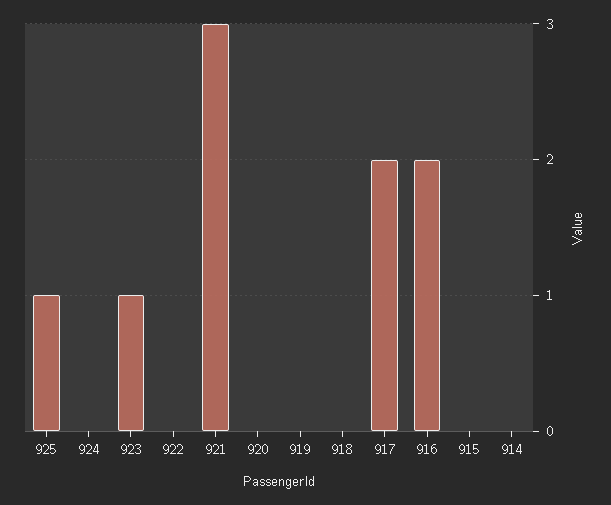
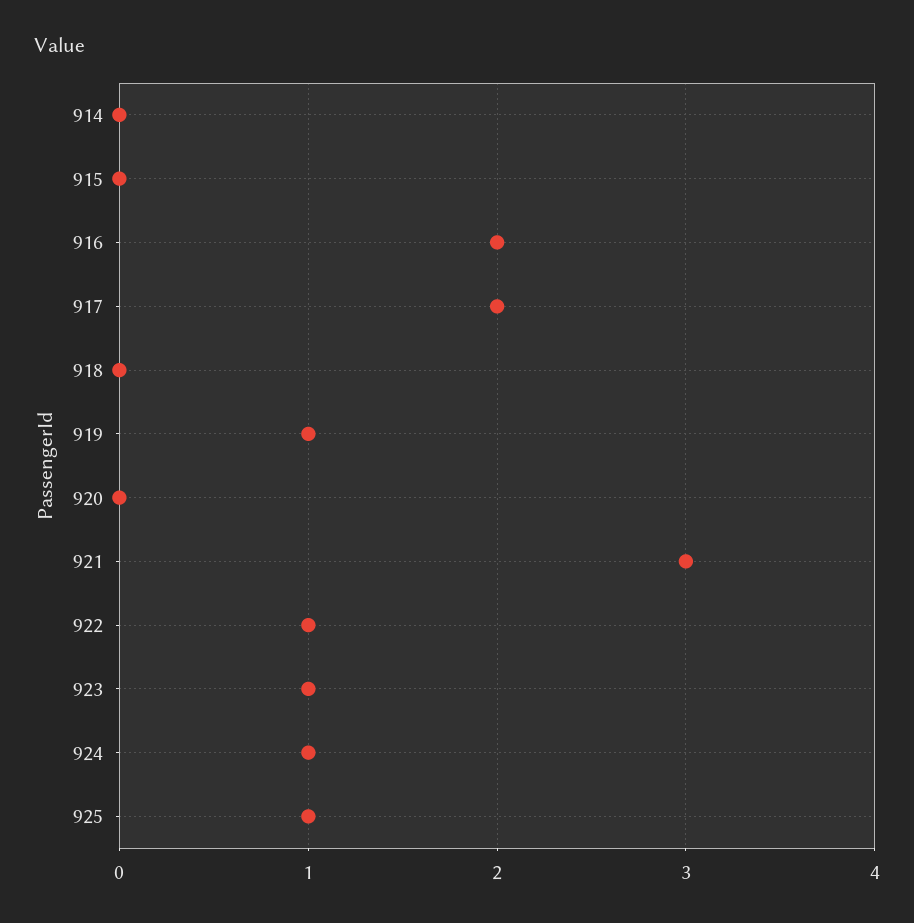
924: 0 -> 1
922: 0 -> 1
919: 0 -> 1

